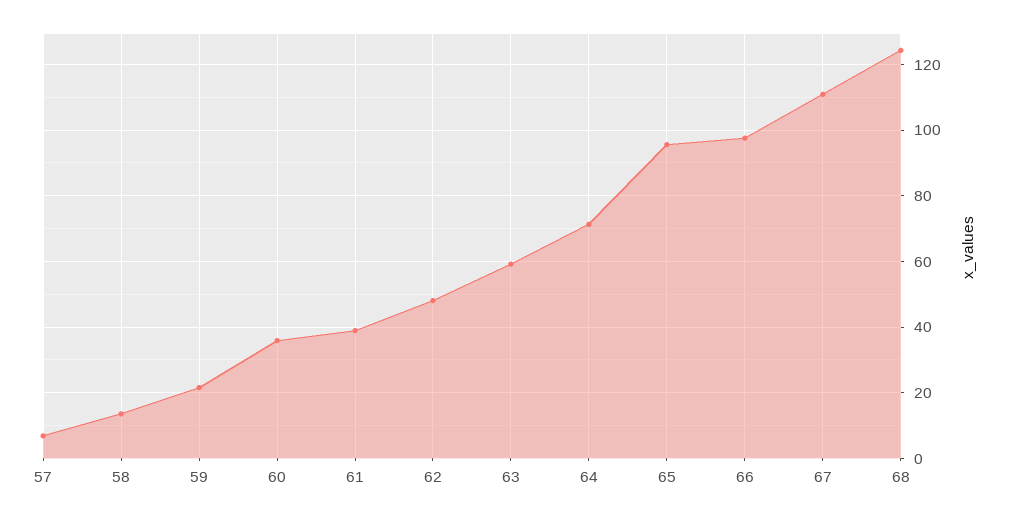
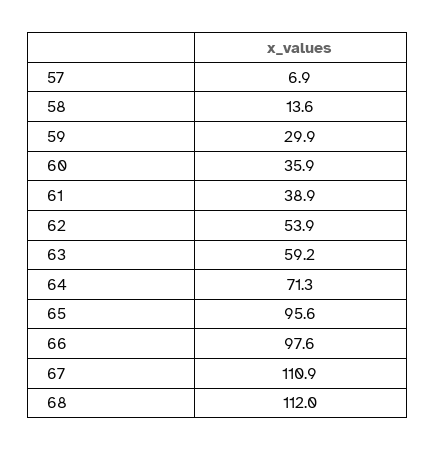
59: 22 -> 29.9
62: 48 -> 53.9
68: 124 -> 112

